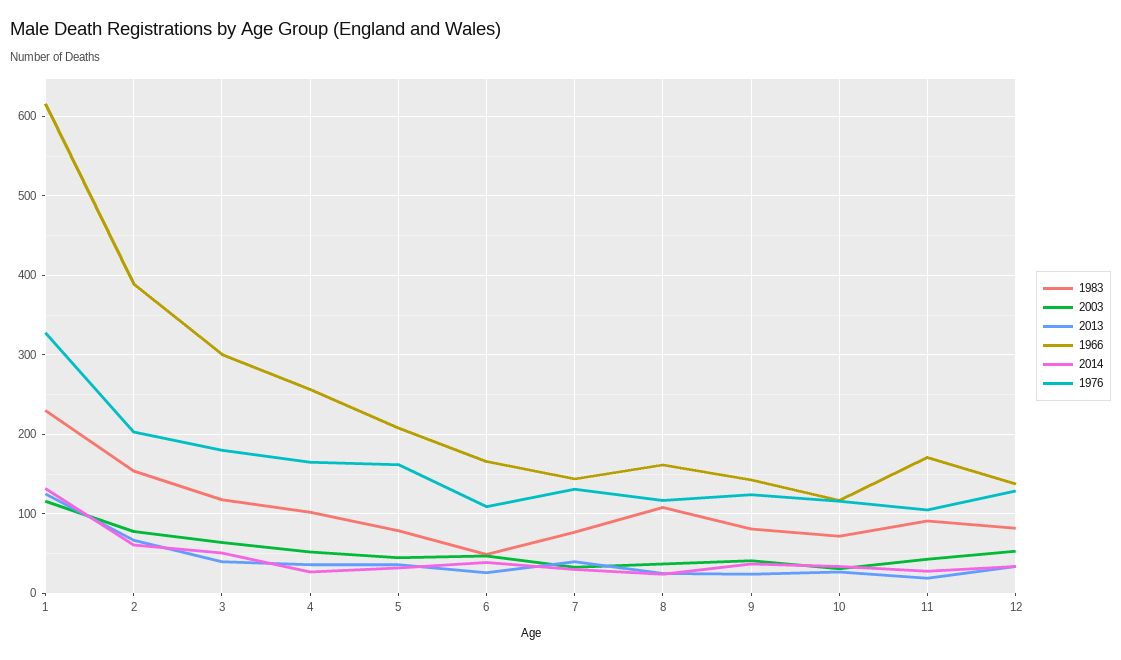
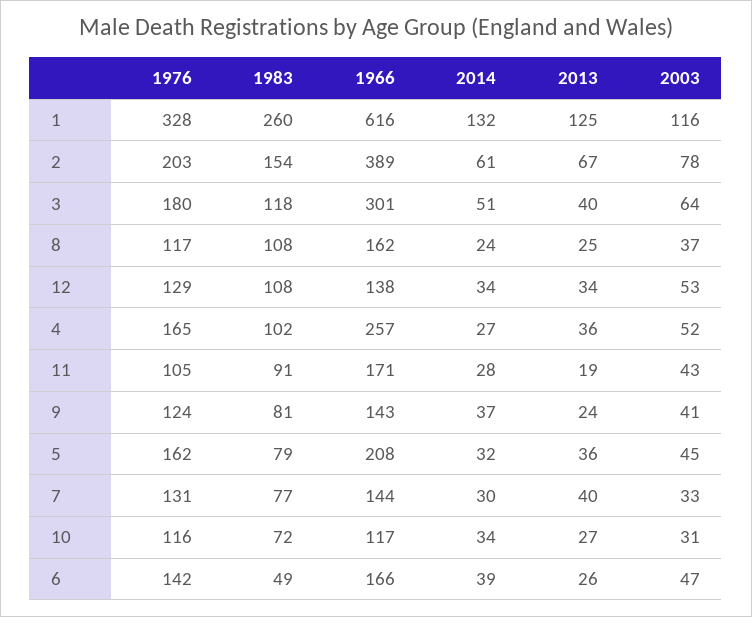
1983, 1: 230 -> 260
1976, 6: 110 -> 142
1983, 12: 80 -> 108

